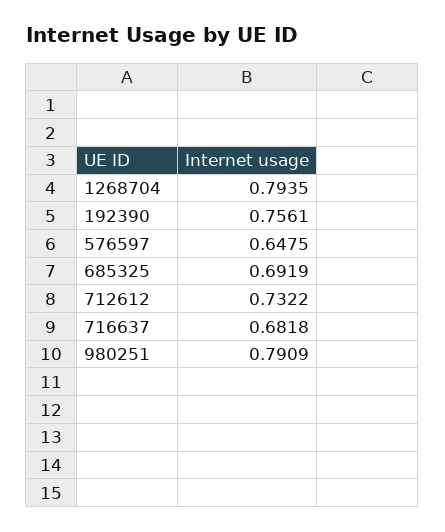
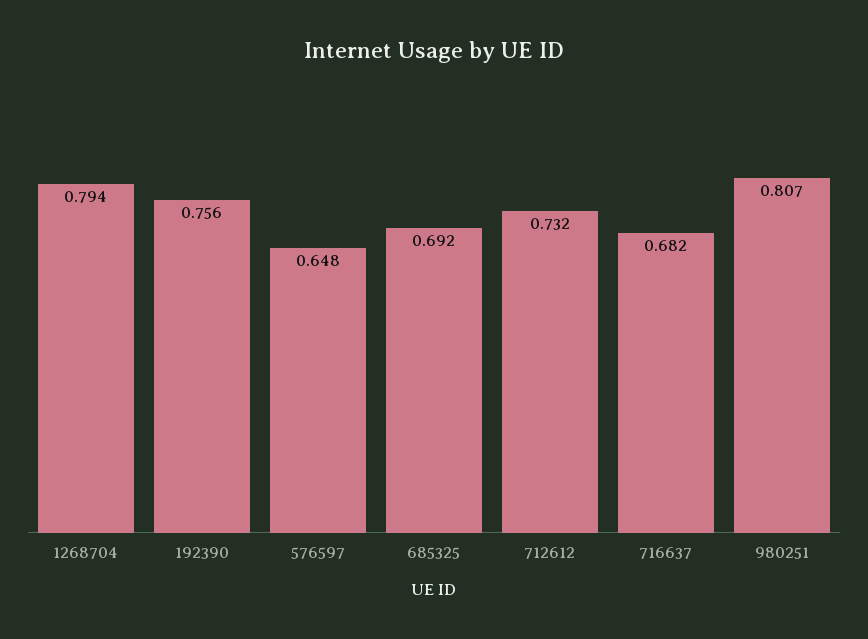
980251: 0.7909 -> 0.807

